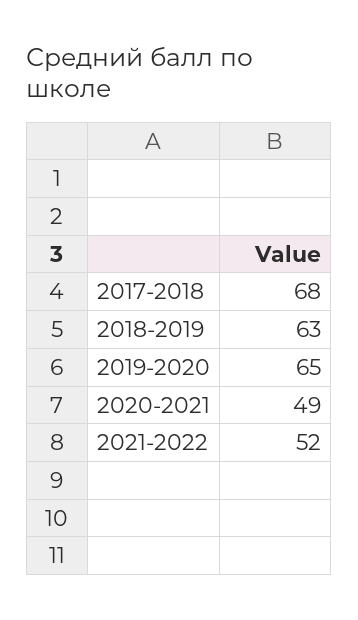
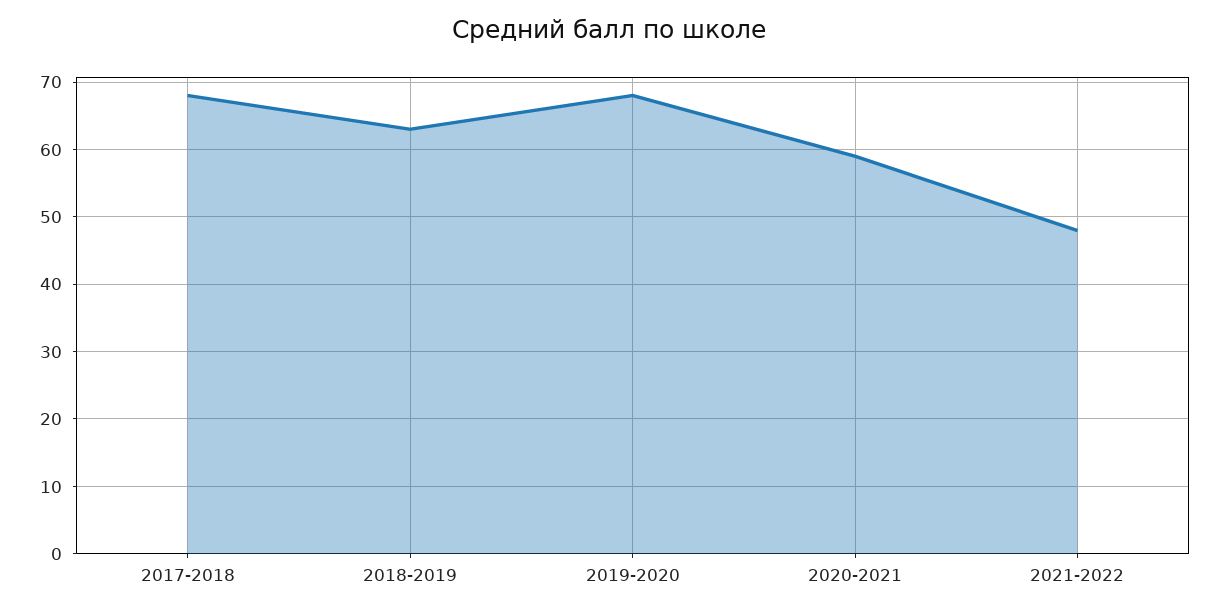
2019-2020: 65 -> 68
2020-2021: 49 -> 59
2021-2022: 52 -> 48

